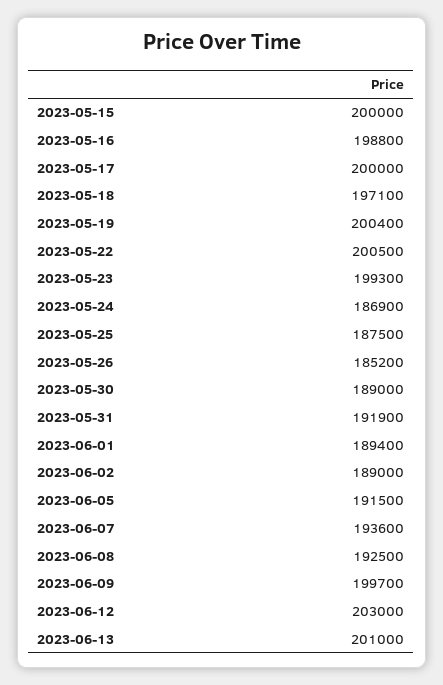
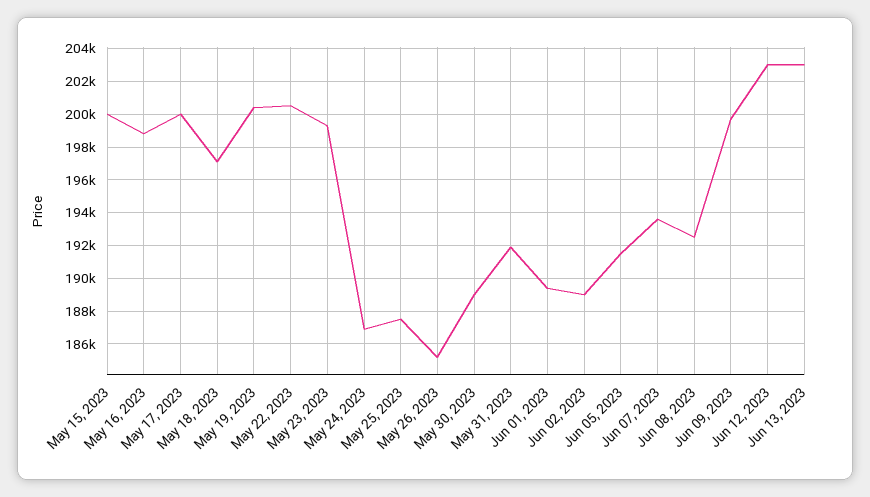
2023-06-13: 201000 -> 203000

